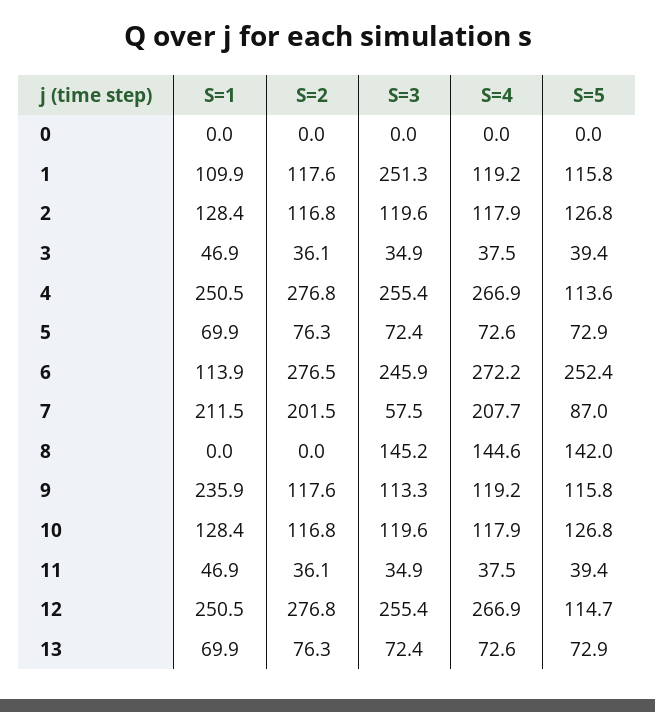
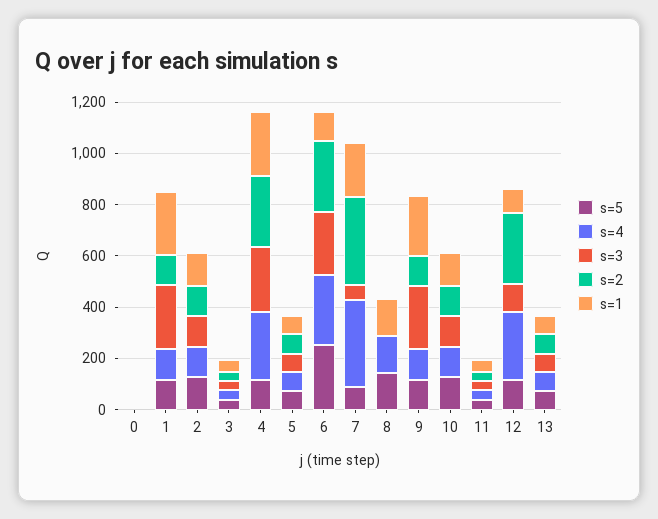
S=1, 1: 109.9 -> 250
S=2, 7: 201.5 -> 350
S=4, 7: 207.7 -> 350
S=1, 8: 0 -> 150
S=3, 8: 145.2 -> 0
S=3, 9: 113.3 -> 250
S=1, 12: 250.5 -> 100
S=3, 12: 255.4 -> 100

